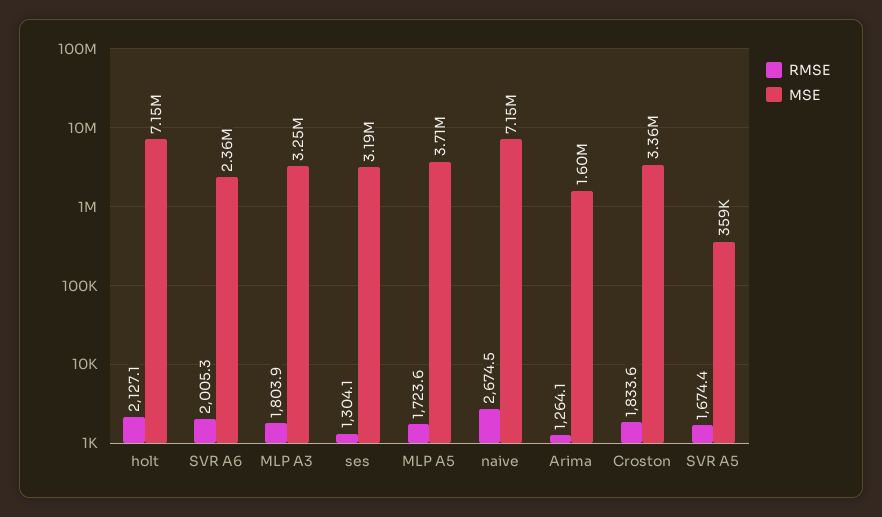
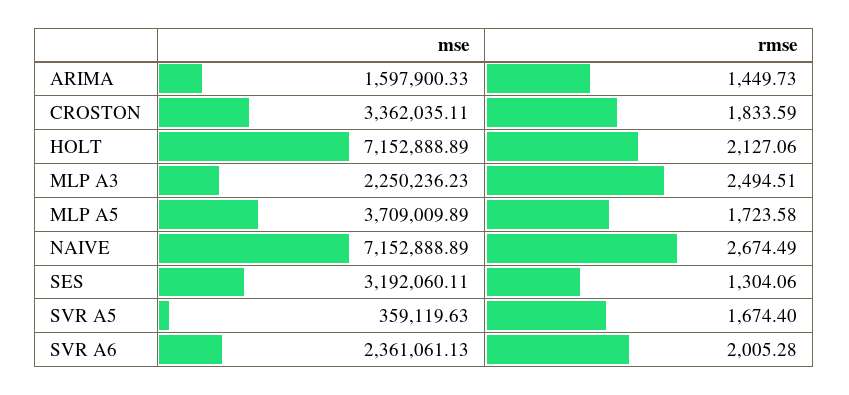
RMSE, MLP A3: 1803.9 -> 2494.51
MSE, MLP A3: 3250000 -> 2250236.23
RMSE, Arima: 1264.1 -> 1449.73

